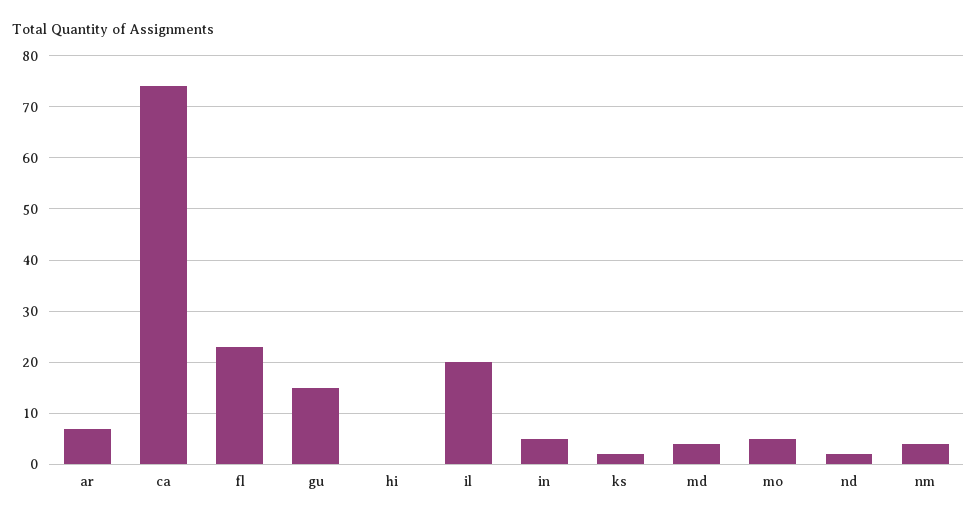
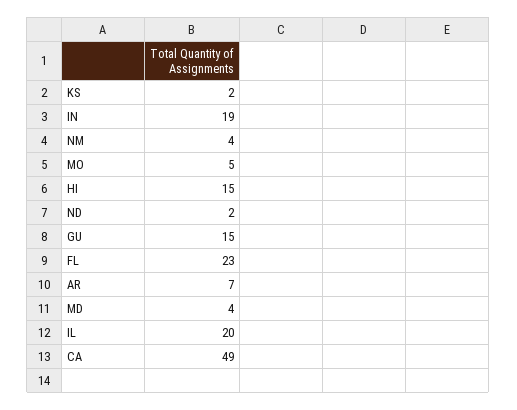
ca: 75 -> 49
hi: 0 -> 15
in: 5 -> 19

